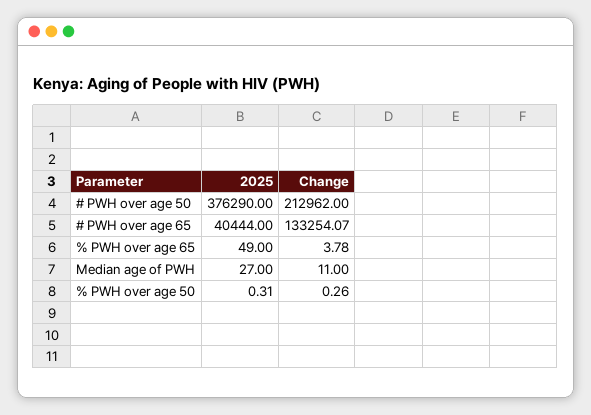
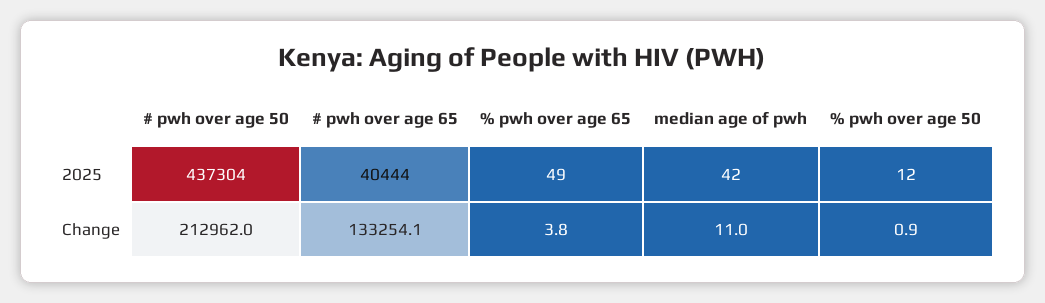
2025, # PWH over age 50: 376290 -> 437304
2025, Median age of PWH: 27 -> 42
2025, % PWH over age 50: 0.31 -> 12
Change, % PWH over age 50: 0.26 -> 0.9

